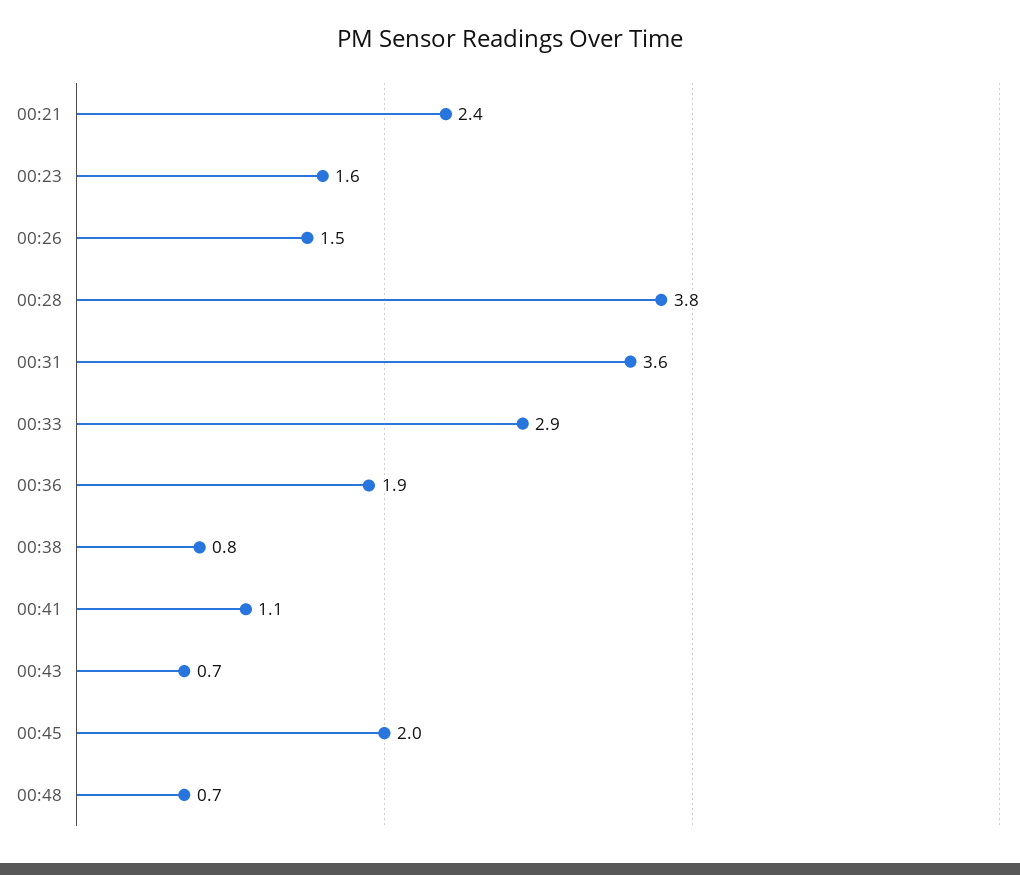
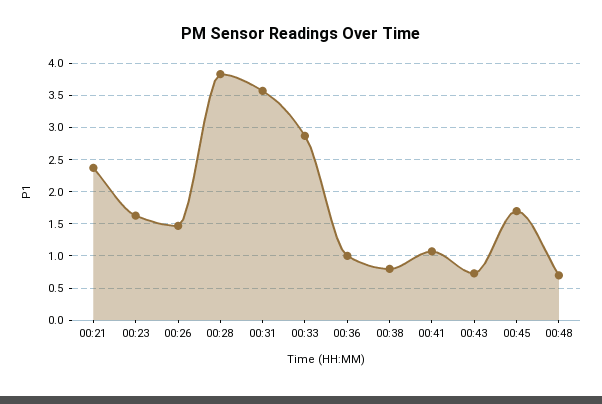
00:36: 1.9 -> 1
00:45: 2 -> 1.7

